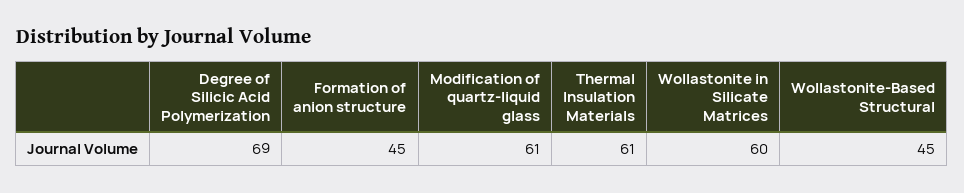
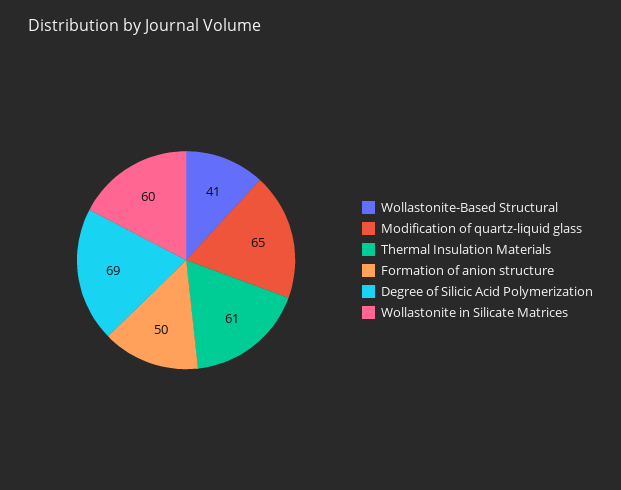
Formation of anion structure: 45 -> 50
Modification of quartz-liquid glass: 61 -> 65
Wollastonite-Based Structural: 45 -> 41

